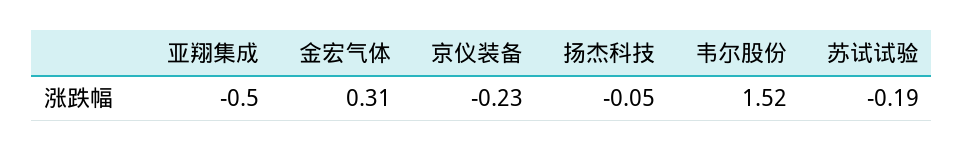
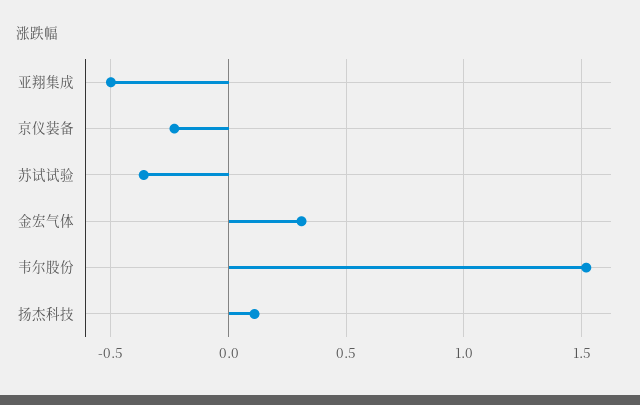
扬杰科技: -0.05 -> 0.1
苏试试验: -0.19 -> -0.35

